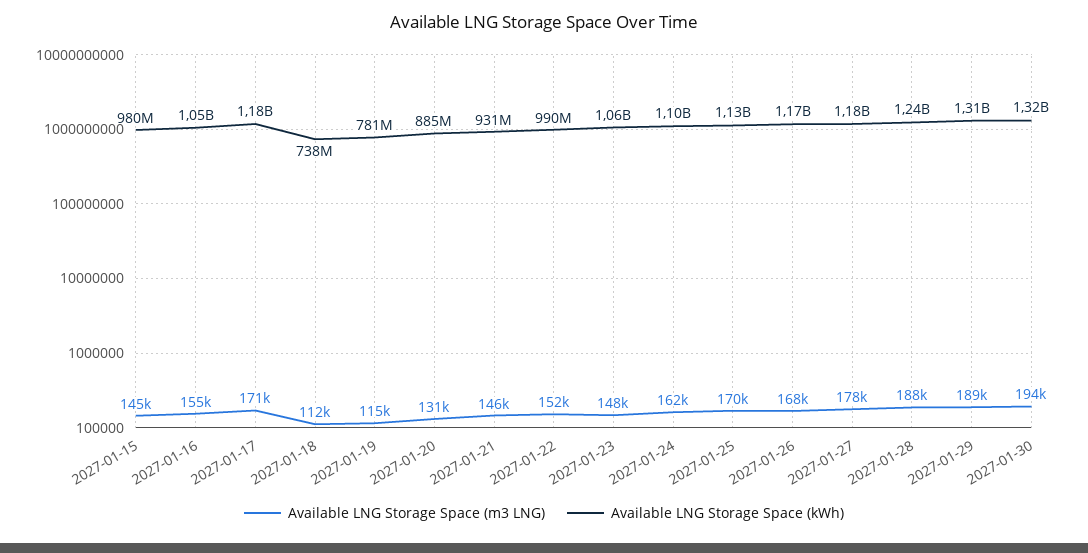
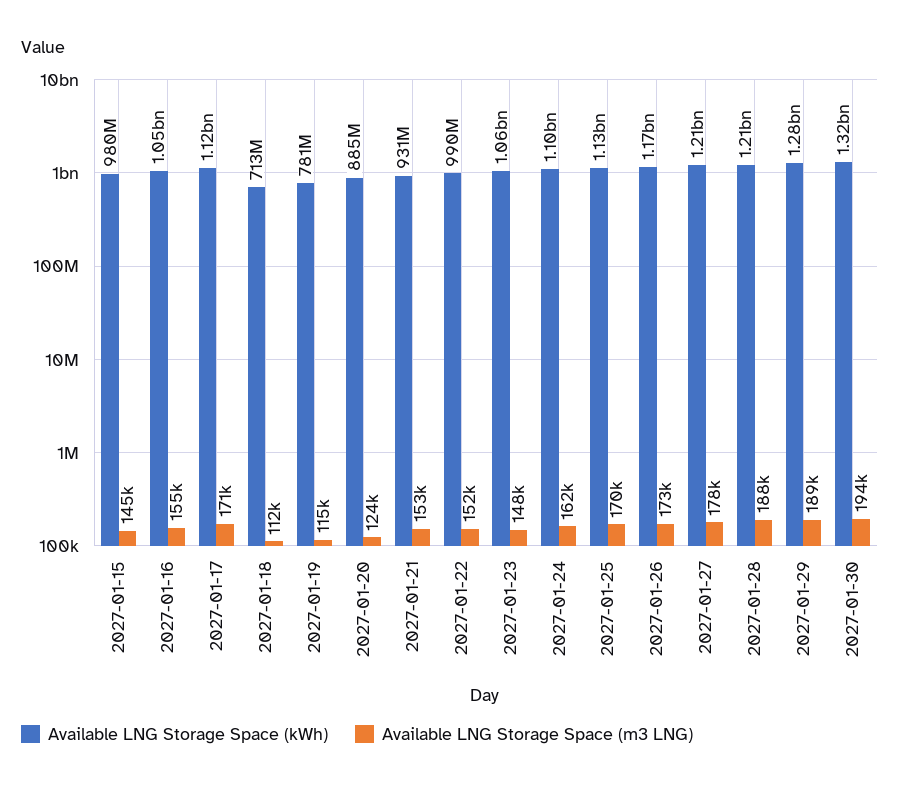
Available LNG Storage Space (kWh), 2027-01-17: 1180000000 -> 1120000000
Available LNG Storage Space (kWh), 2027-01-18: 738000000 -> 713000000
Available LNG Storage Space (m3 LNG), 2027-01-20: 131000 -> 124000
Available LNG Storage Space (m3 LNG), 2027-01-21: 146000 -> 153000
Available LNG Storage Space (m3 LNG), 2027-01-26: 168000 -> 173000
Available LNG Storage Space (kWh), 2027-01-27: 1180000000 -> 1210000000
Available LNG Storage Space (kWh), 2027-01-28: 1240000000 -> 1210000000
Available LNG Storage Space (kWh), 2027-01-29: 1310000000 -> 1280000000

